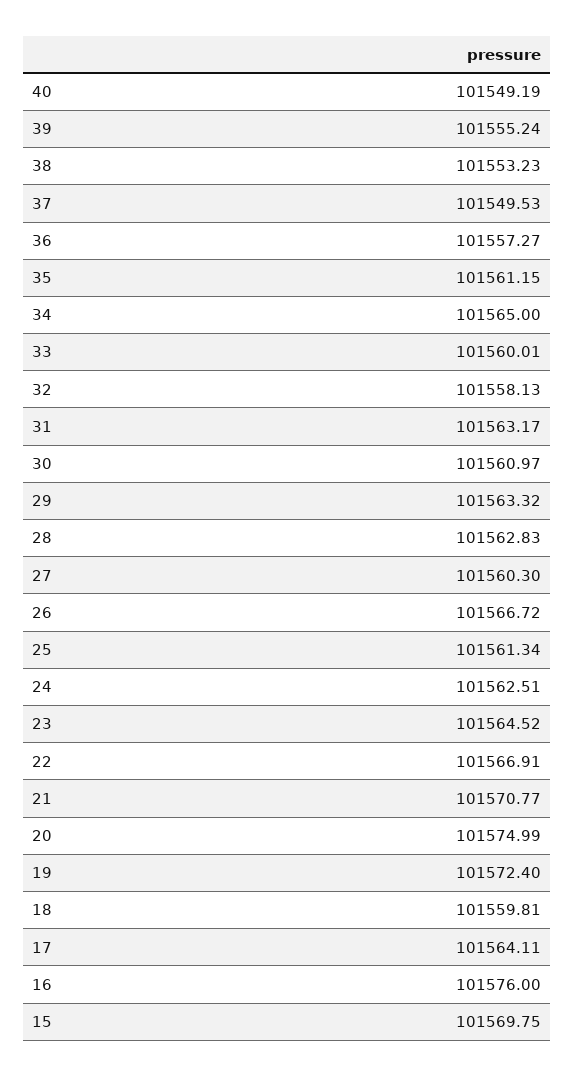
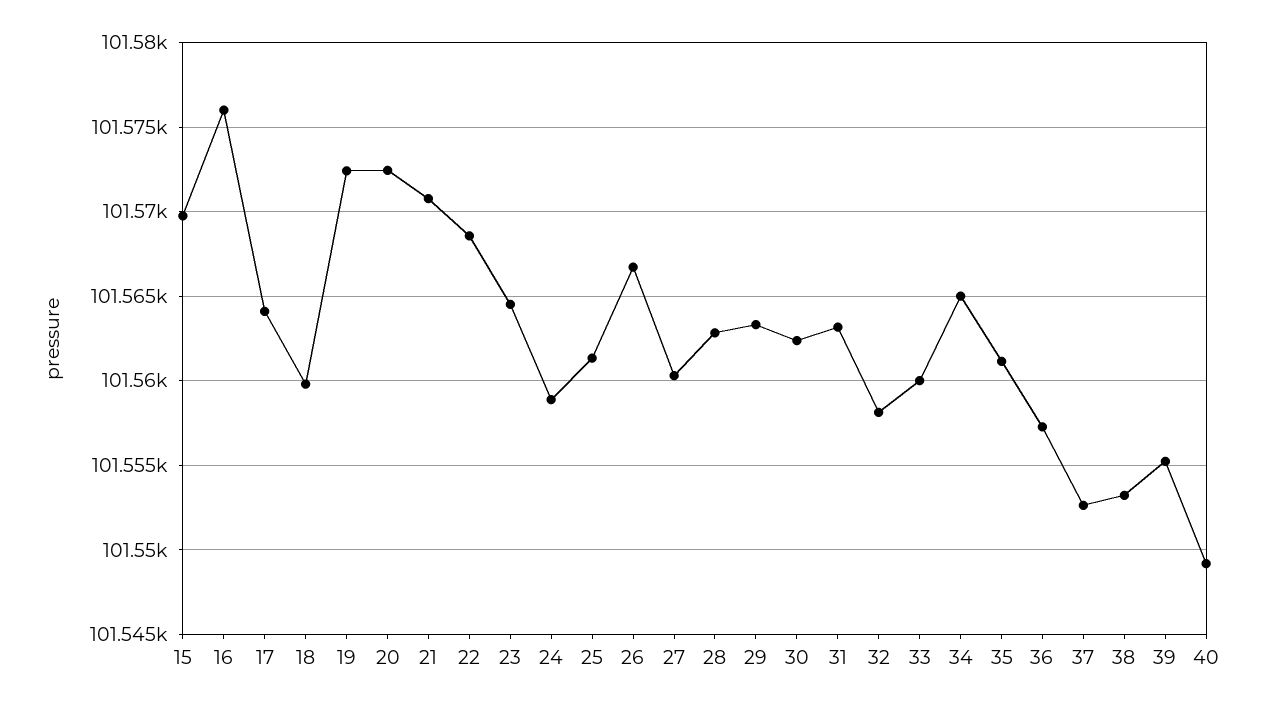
37: 101549.53 -> 101552.5
30: 101560.97 -> 101562.5
24: 101562.51 -> 101559
22: 101566.91 -> 101568.5
20: 101574.99 -> 101572.5

